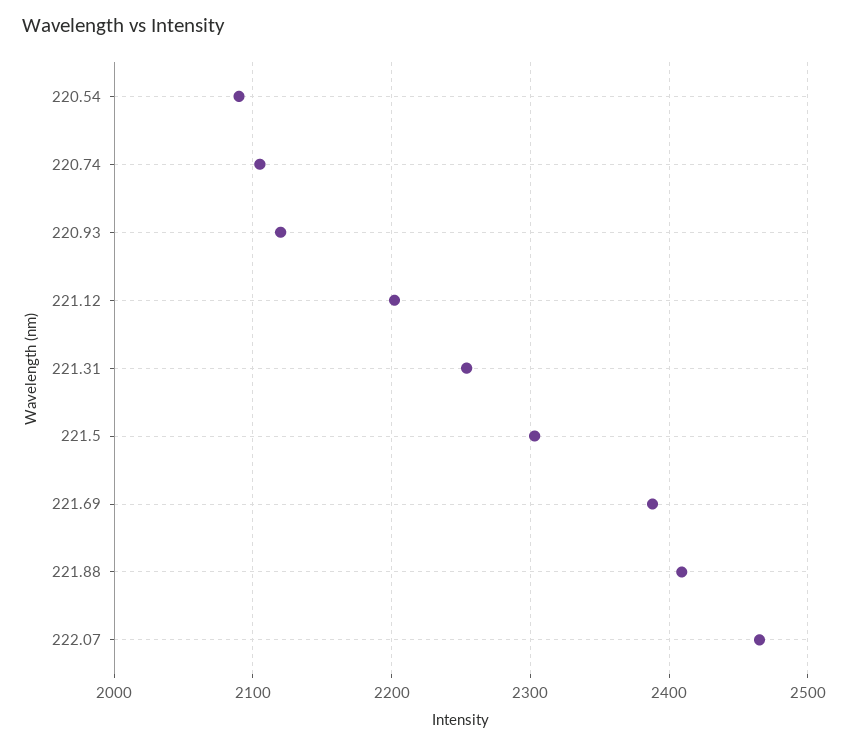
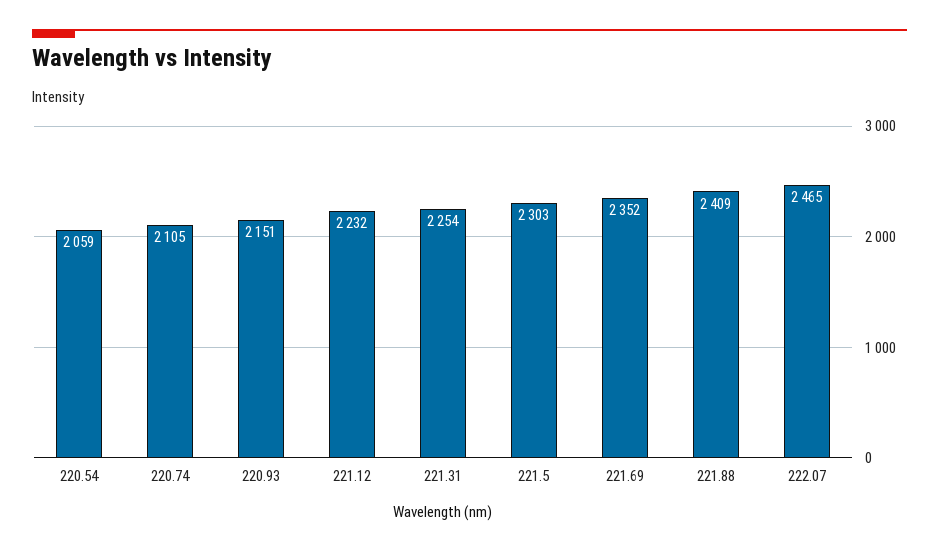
220.54: 2090 -> 2059
220.93: 2120 -> 2151
221.12: 2200 -> 2232
221.69: 2390 -> 2352

